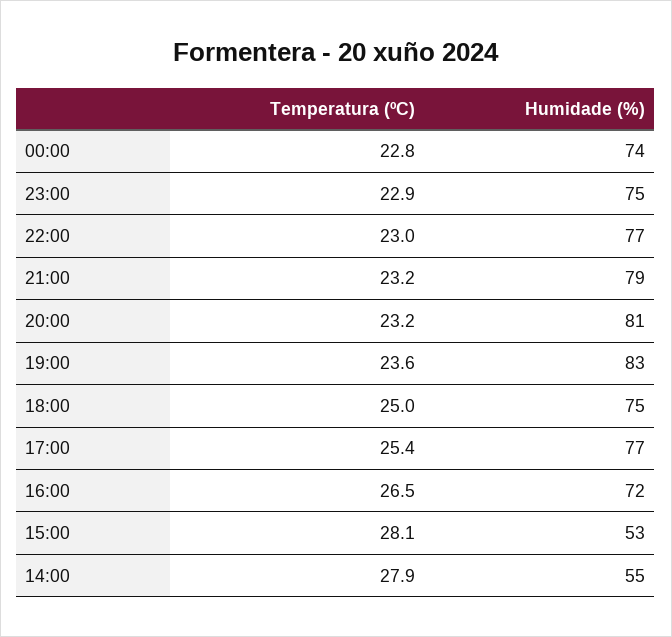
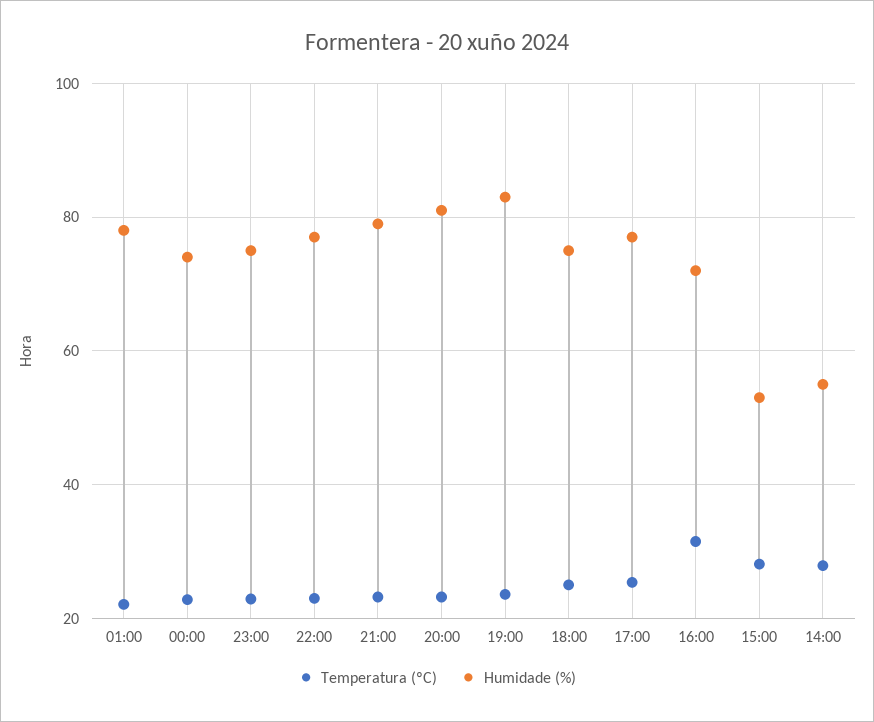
Temperatura (ºC), 16:00: 26.5 -> 32
Temperatura (ºC), 01:00: none -> 22
Humidade (%), 01:00: none -> 78

